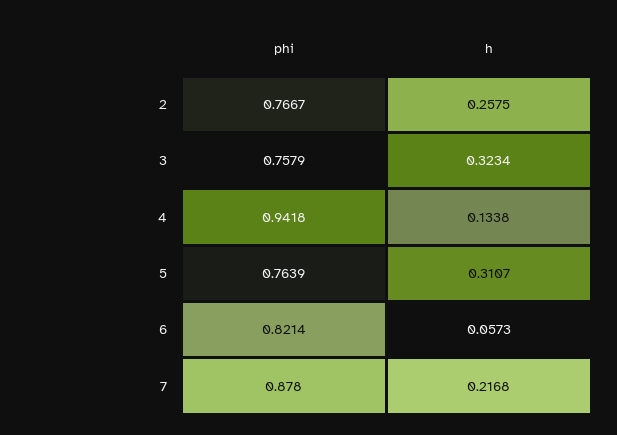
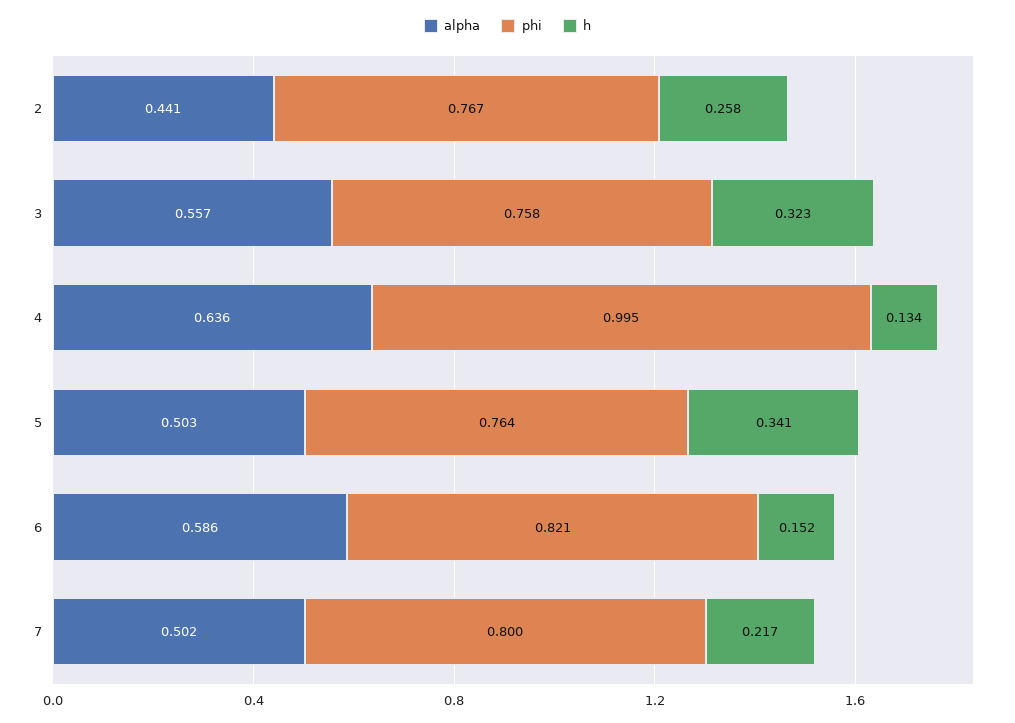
phi, 4: 0.9418 -> 0.995
h, 5: 0.3107 -> 0.341
h, 6: 0.0573 -> 0.152
phi, 7: 0.878 -> 0.8
alpha, 2: none -> 0.441
alpha, 3: none -> 0.557
alpha, 4: none -> 0.636
alpha, 5: none -> 0.503
alpha, 6: none -> 0.586
alpha, 7: none -> 0.502

